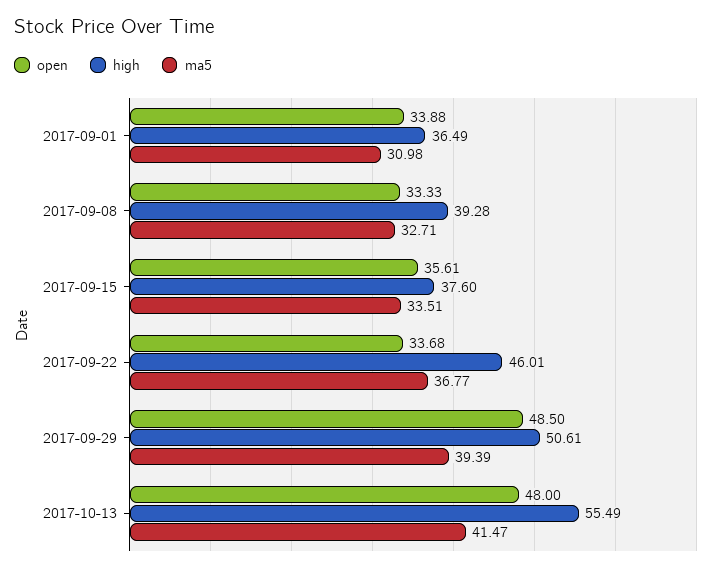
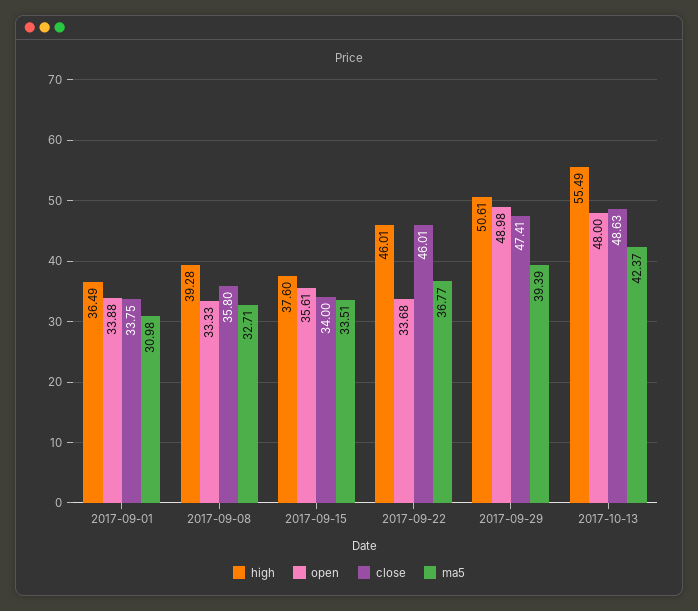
open, 2017-09-29: 48.5 -> 48.98
ma5, 2017-10-13: 41.47 -> 42.37
close, 2017-09-01: none -> 33.75
close, 2017-09-08: none -> 35.8
close, 2017-09-15: none -> 34
close, 2017-09-22: none -> 46.01
close, 2017-09-29: none -> 47.41
close, 2017-10-13: none -> 48.63

